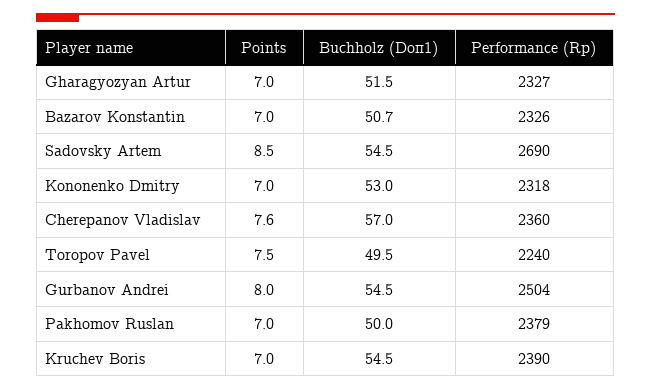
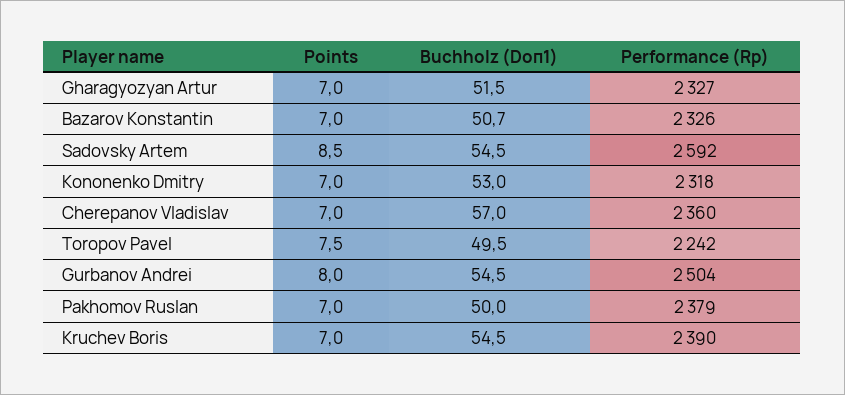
Performance (Rp), Sadovsky Artem: 2690 -> 2592
Points, Cherepanov Vladislav: 7.6 -> 7
Performance (Rp), Toropov Pavel: 2240 -> 2242

